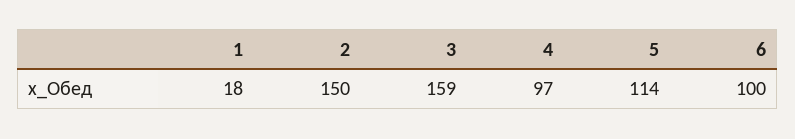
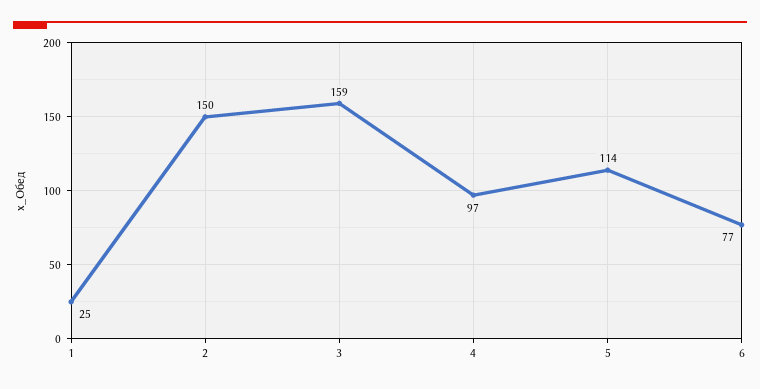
1: 18 -> 25
6: 100 -> 77

